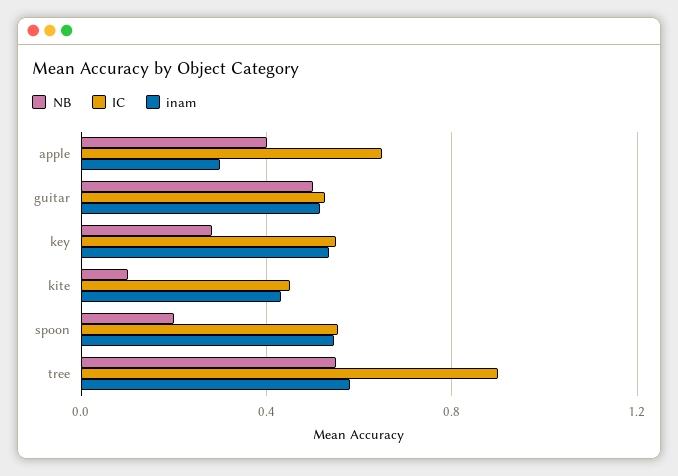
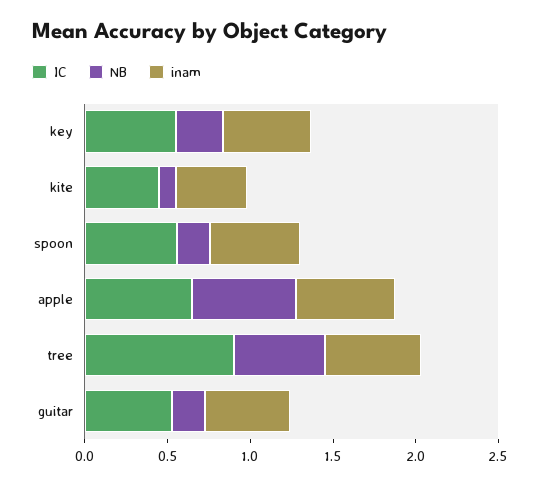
NB, apple: 0.4 -> 0.6
inam, apple: 0.3 -> 0.6
NB, guitar: 0.5 -> 0.2

